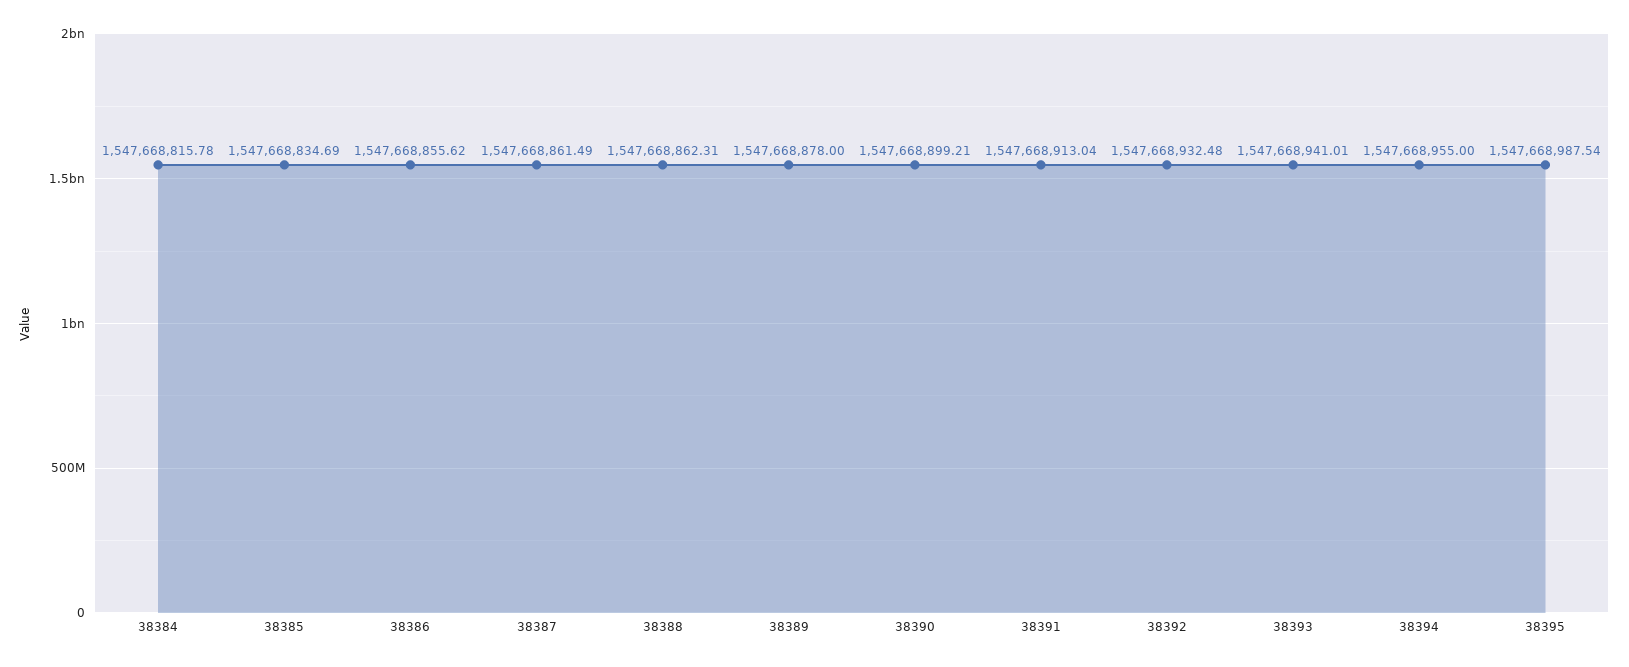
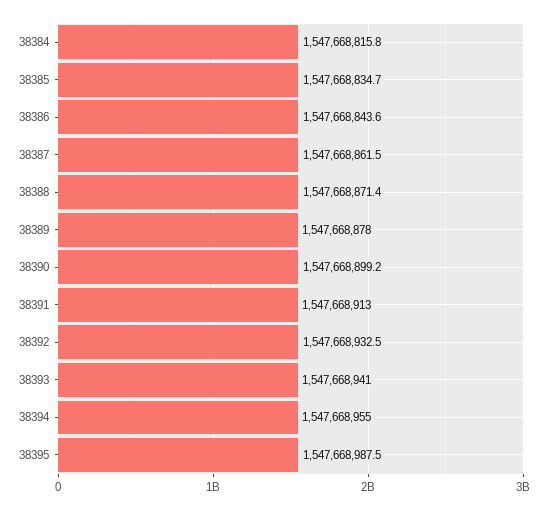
38386: 1547668855.62 -> 1547668843.6
38388: 1547668862.31 -> 1547668871.4

